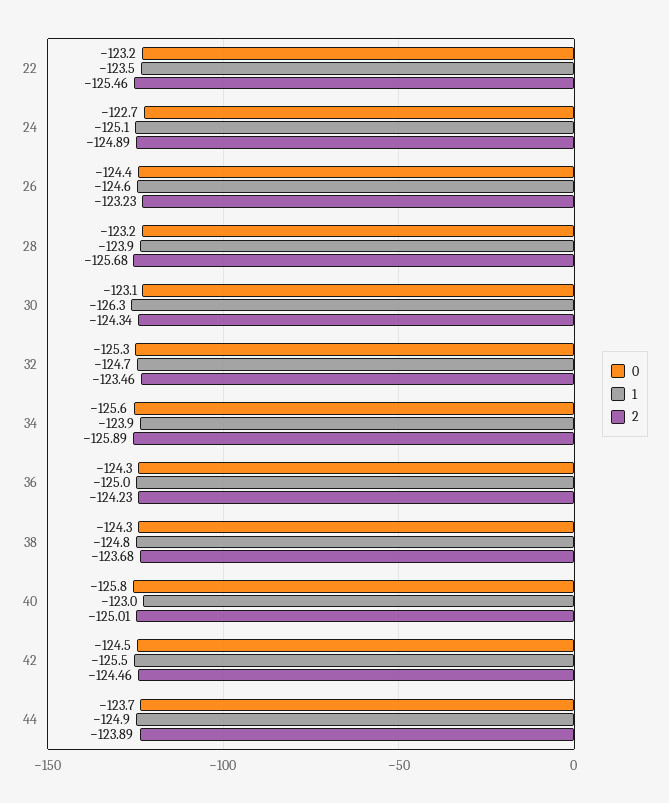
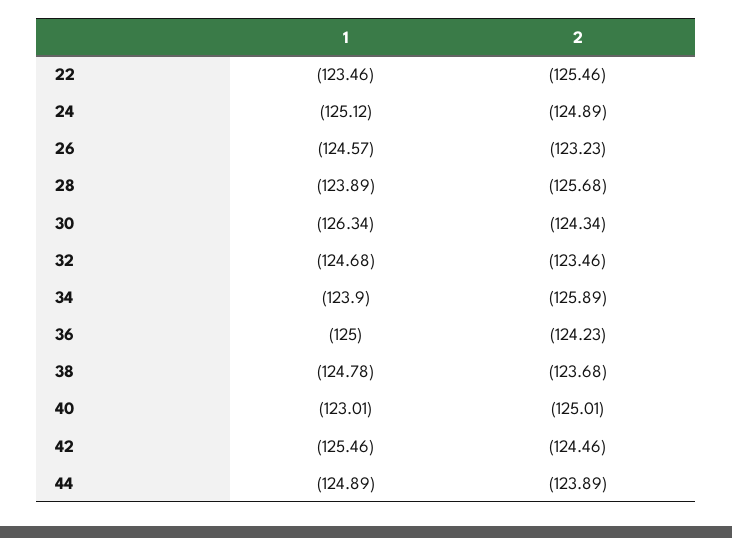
0, 22: -123.2 -> none
0, 24: -122.7 -> none
0, 26: -124.4 -> none
0, 28: -123.2 -> none
0, 30: -123.1 -> none
0, 32: -125.3 -> none
0, 34: -125.6 -> none
0, 36: -124.3 -> none
0, 38: -124.3 -> none
0, 40: -125.8 -> none
0, 42: -124.5 -> none
0, 44: -123.7 -> none

